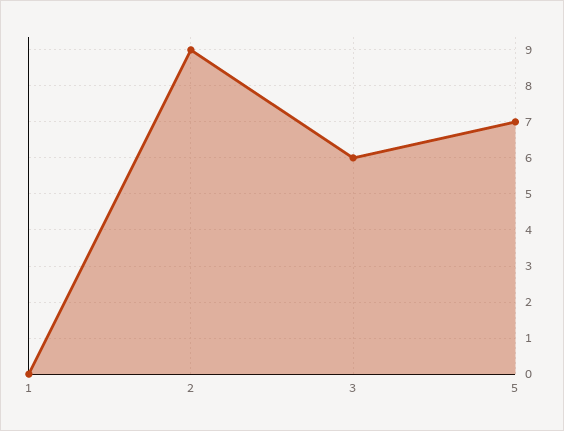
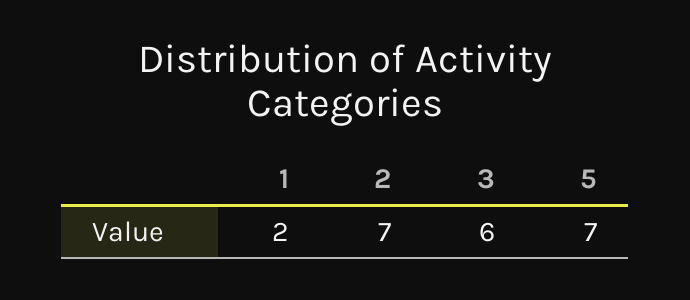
1: 0 -> 2
2: 9 -> 7

